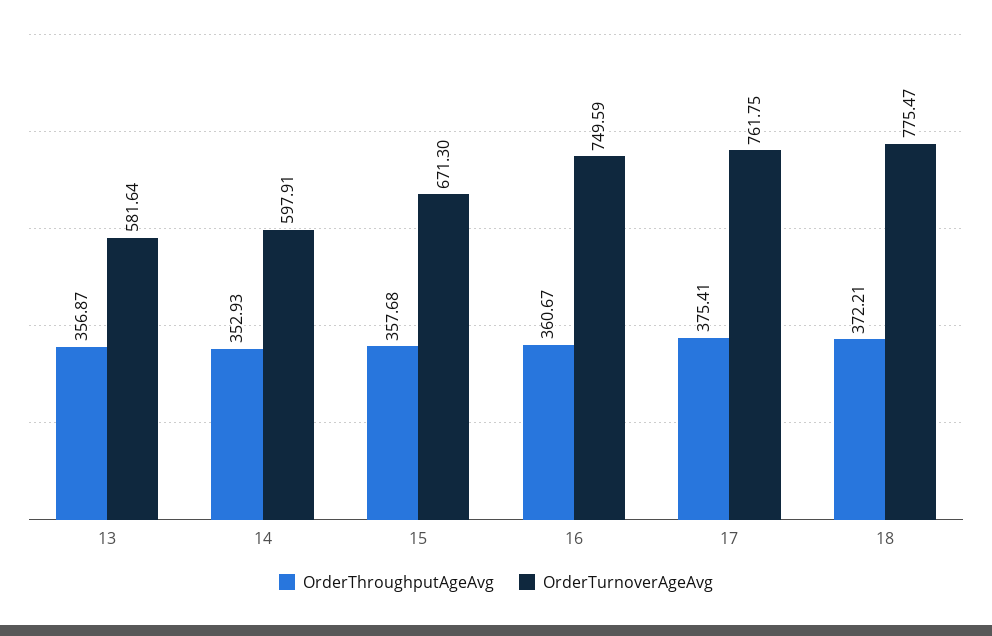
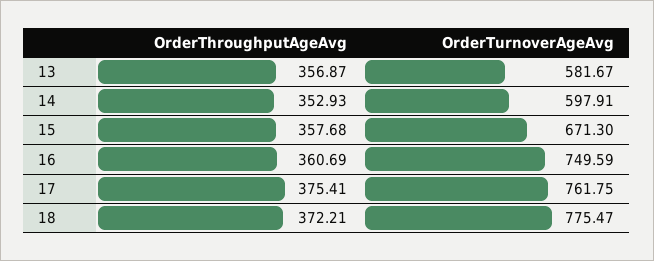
OrderTurnoverAgeAvg, 13: 581.64 -> 581.67
OrderThroughputAgeAvg, 16: 360.67 -> 360.69

